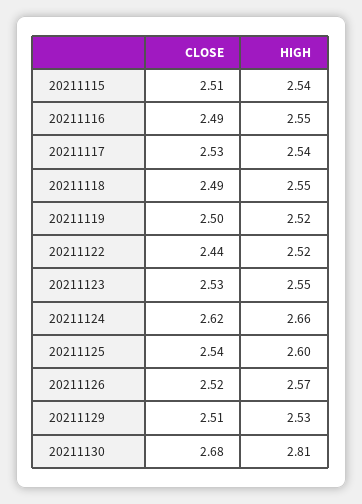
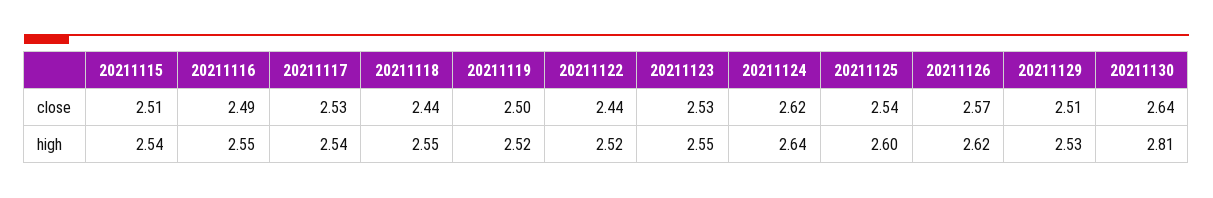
CLOSE, 20211118: 2.49 -> 2.44
HIGH, 20211124: 2.66 -> 2.64
CLOSE, 20211126: 2.52 -> 2.57
HIGH, 20211126: 2.57 -> 2.62
CLOSE, 20211130: 2.68 -> 2.64

